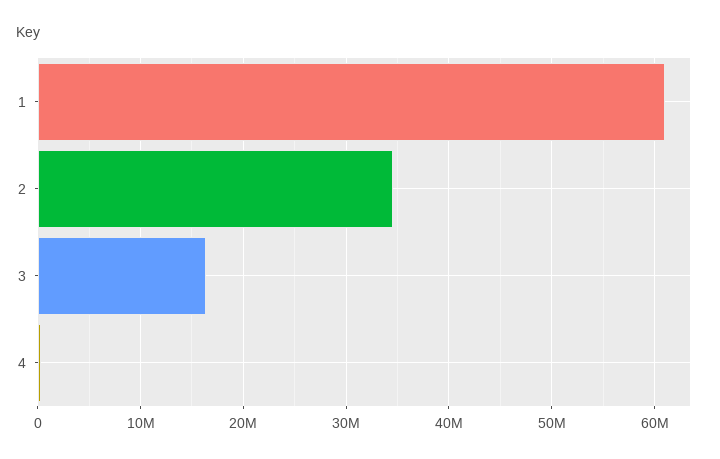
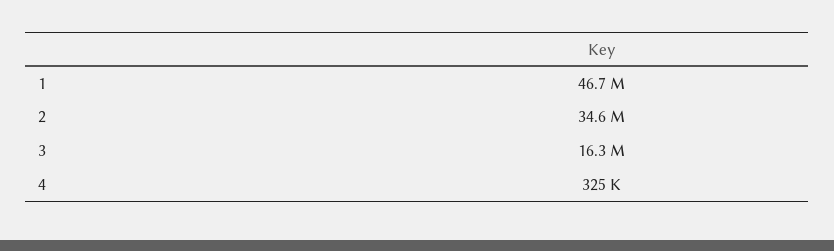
1: 61000000 -> 46700000

